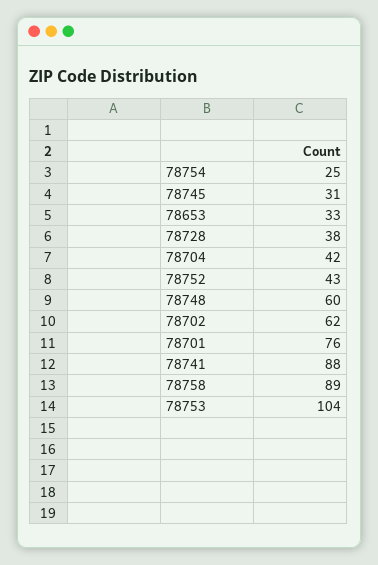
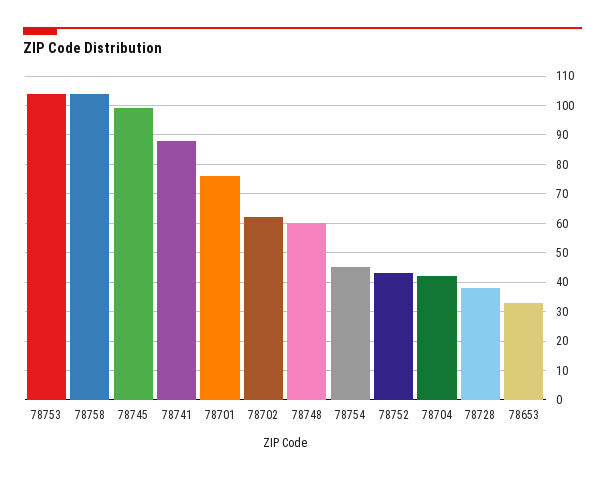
78754: 25 -> 45
78745: 31 -> 100
78758: 89 -> 105

